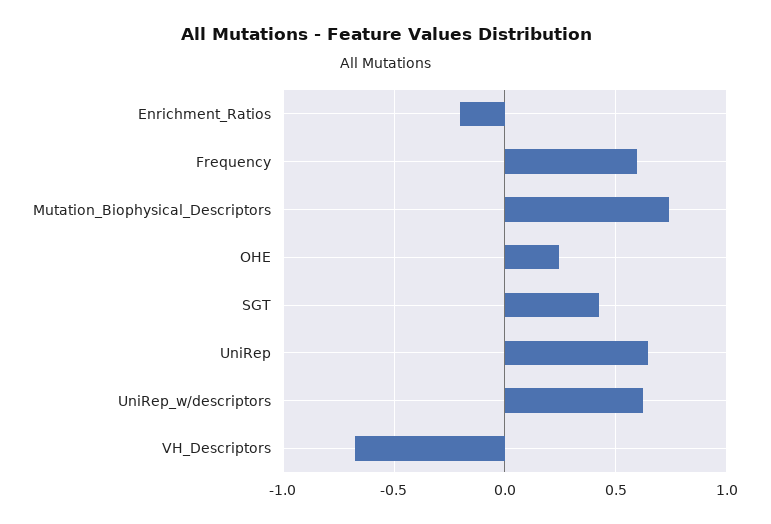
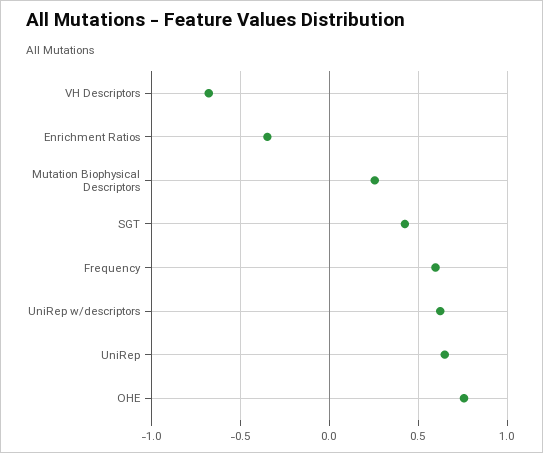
Enrichment_Ratios: -0.2 -> -0.35
Mutation_Biophysical_Descriptors: 0.75 -> 0.25
OHE: 0.25 -> 0.75

